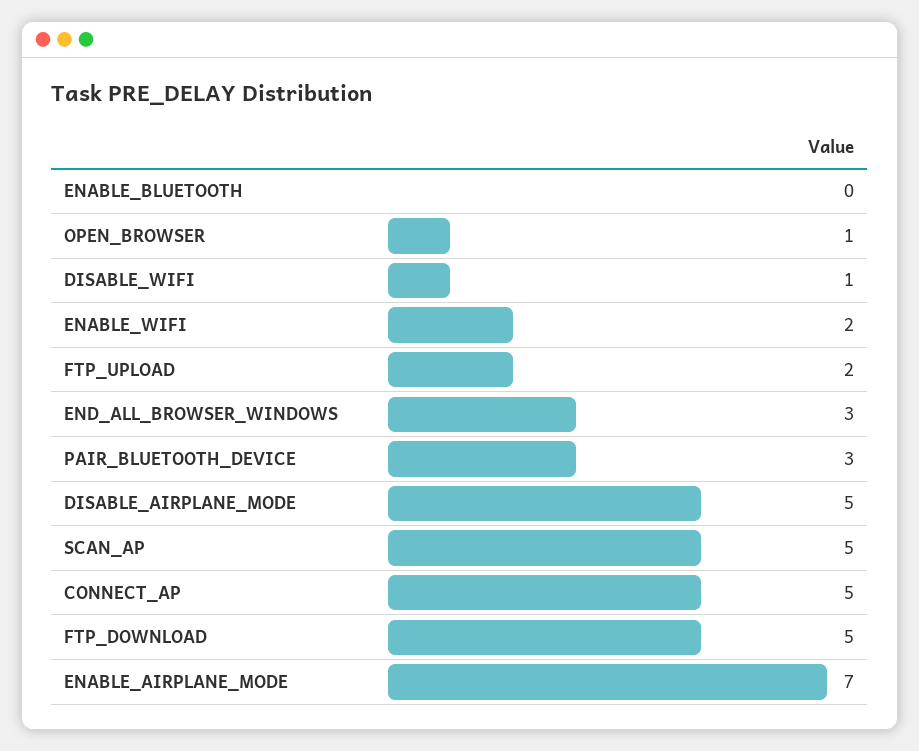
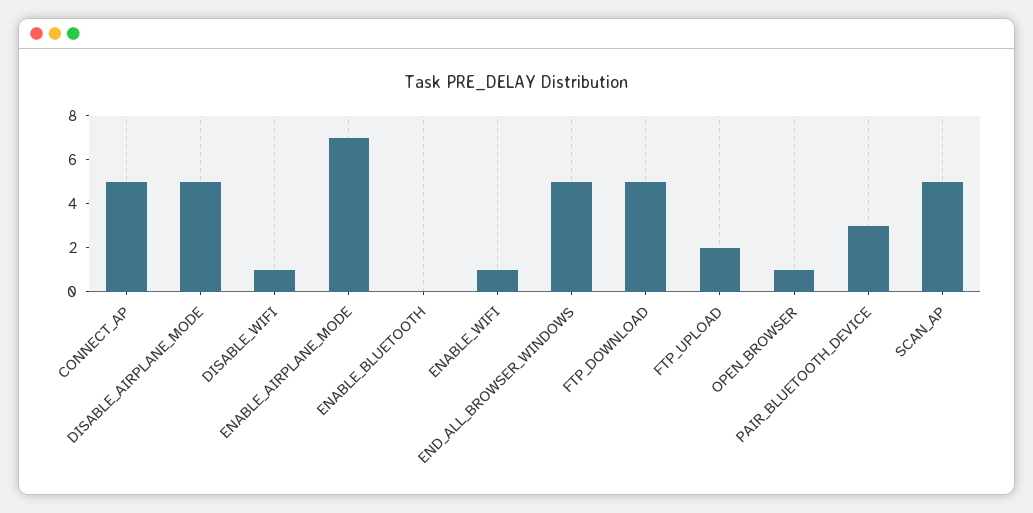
ENABLE_WIFI: 2 -> 1
END_ALL_BROWSER_WINDOWS: 3 -> 5

